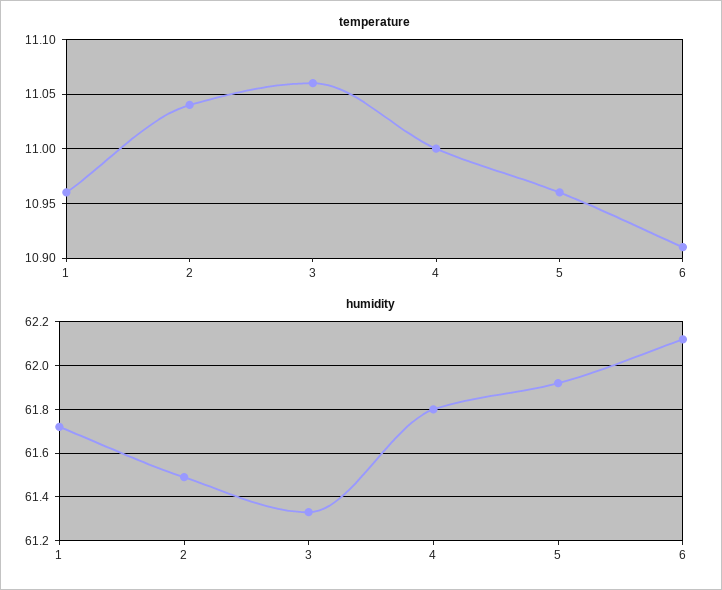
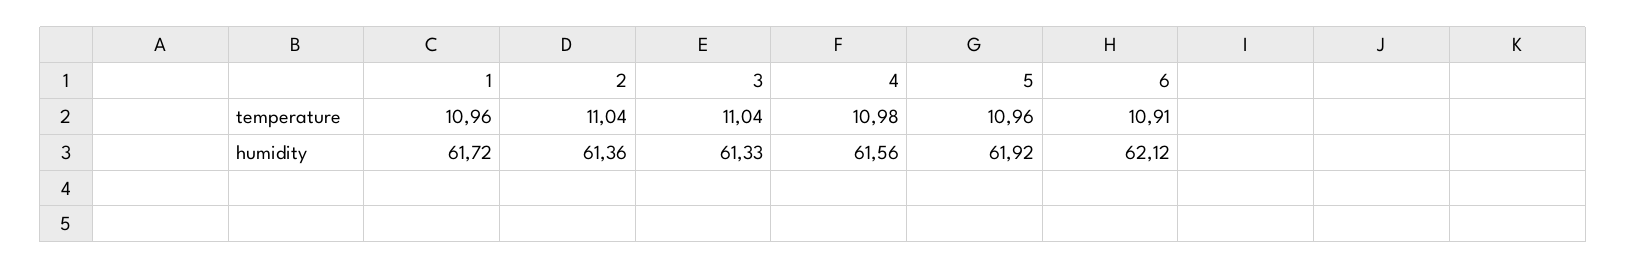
temperature, 3: 11.06 -> 11.04
temperature, 4: 11 -> 10.98
humidity, 2: 61.5 -> 61.36
humidity, 4: 61.8 -> 61.56

